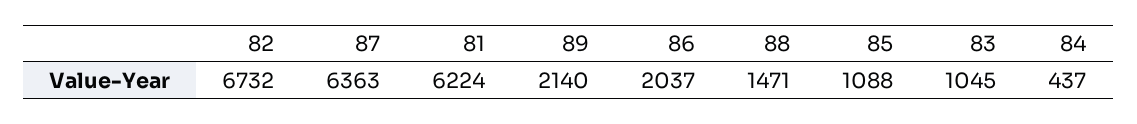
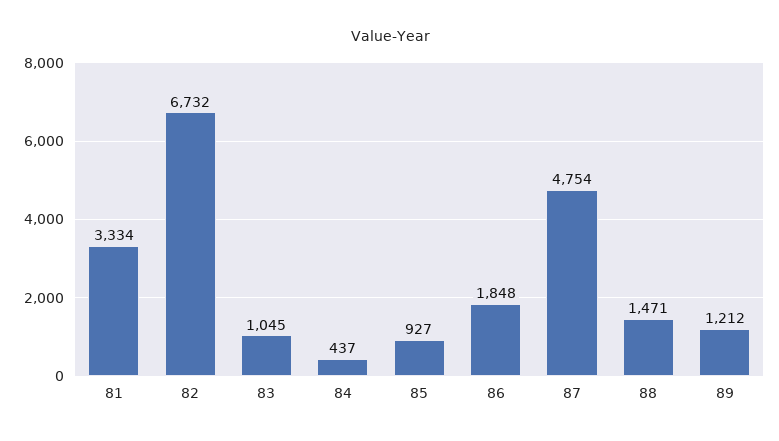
87: 6363 -> 4754
81: 6224 -> 3334
89: 2140 -> 1212
86: 2037 -> 1848
85: 1088 -> 927

